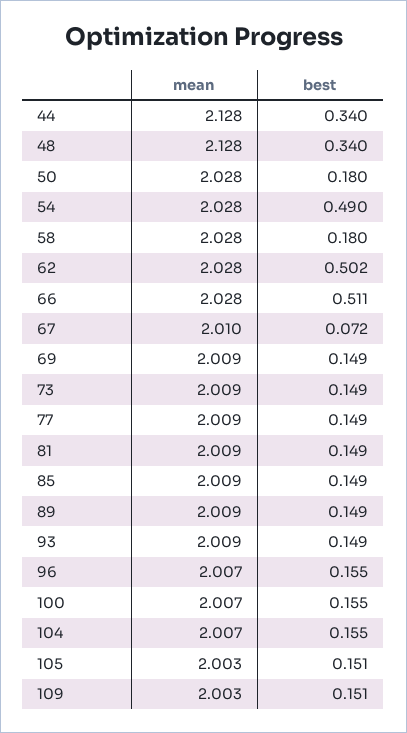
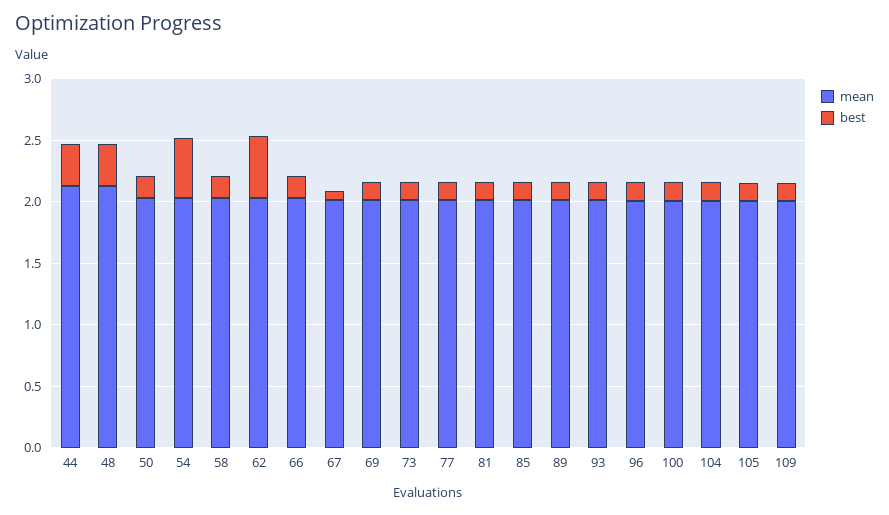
best, 66: 0.511 -> 0.2

